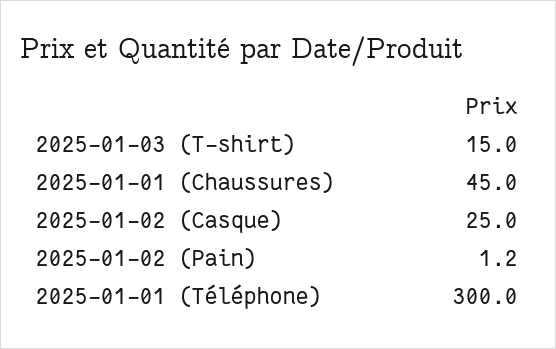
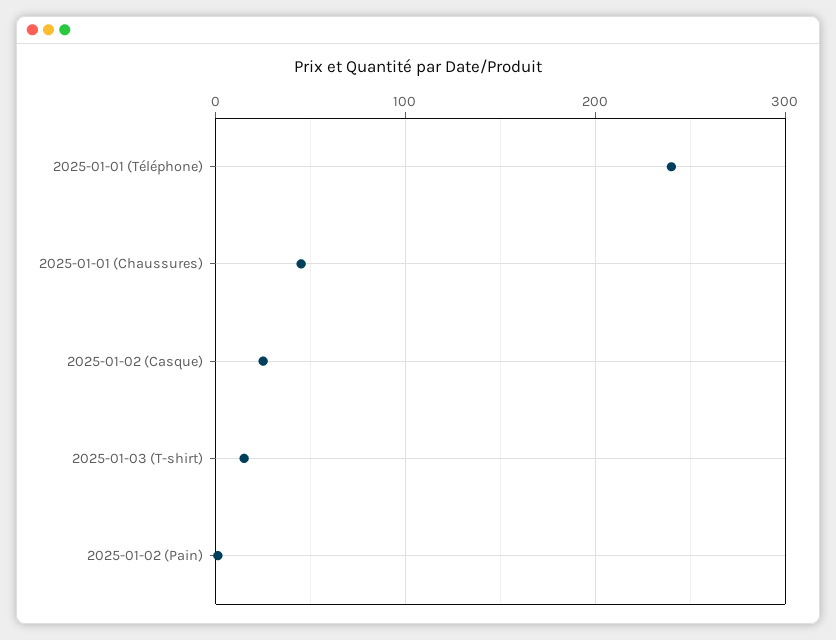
2025-01-01 (Téléphone): 300 -> 240

